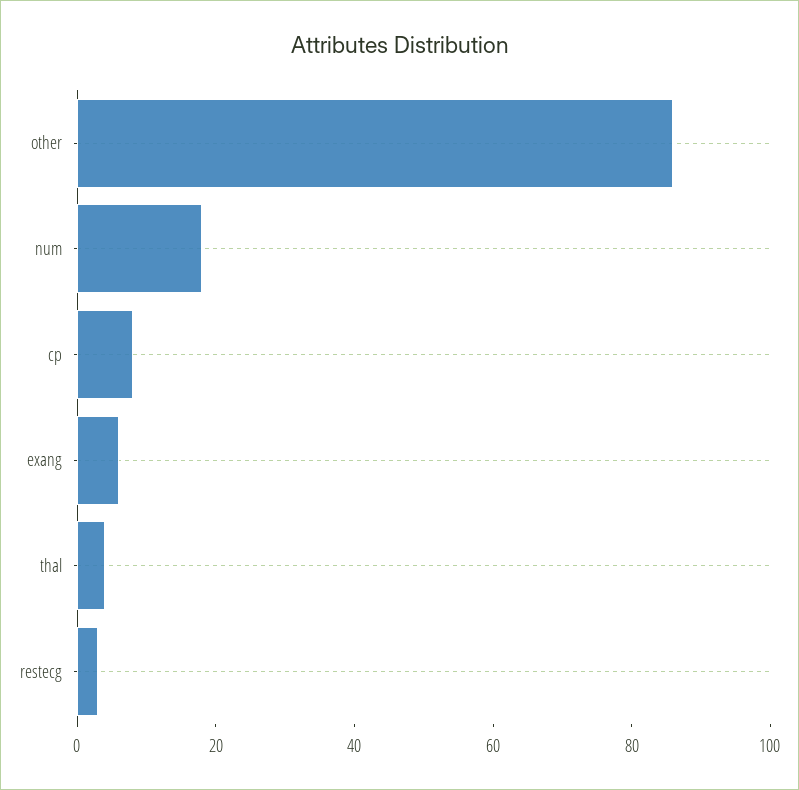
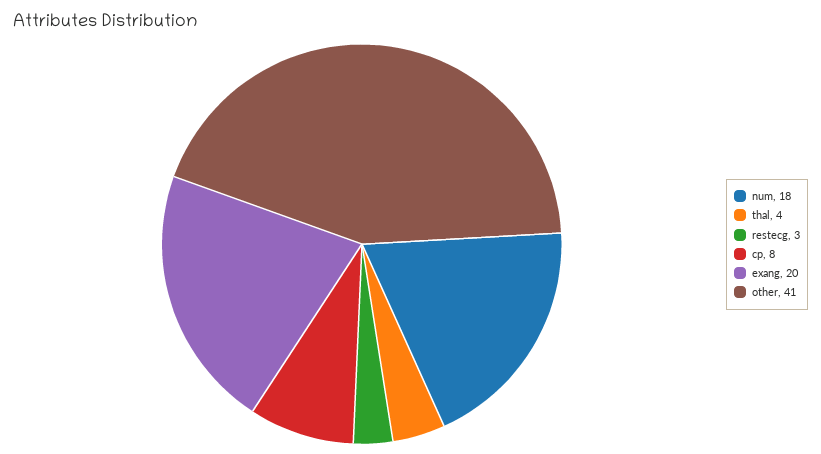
other: 85 -> 41
exang: 5 -> 20

